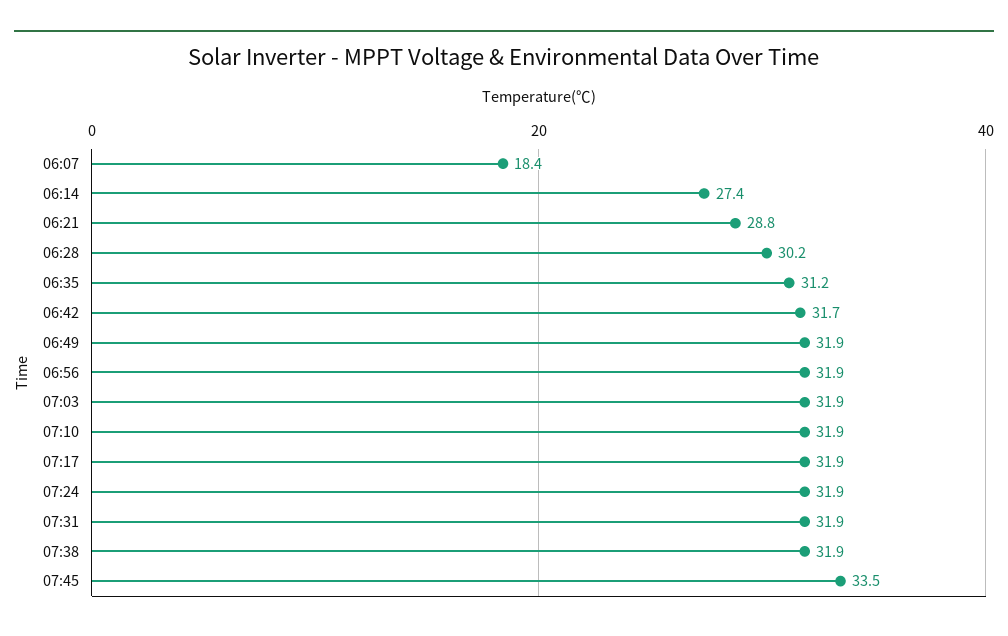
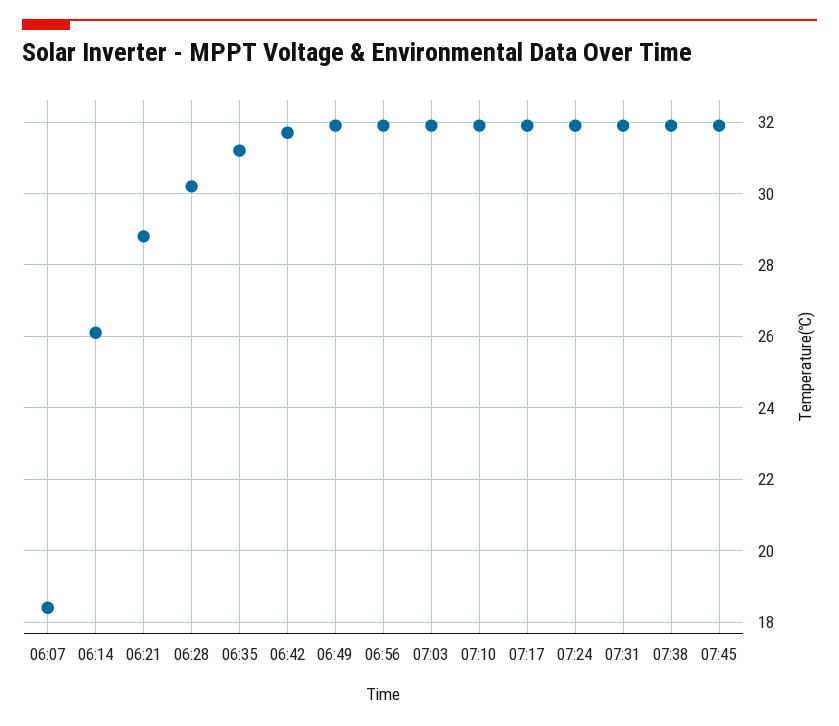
06:14: 27.4 -> 26
07:45: 33.5 -> 32

